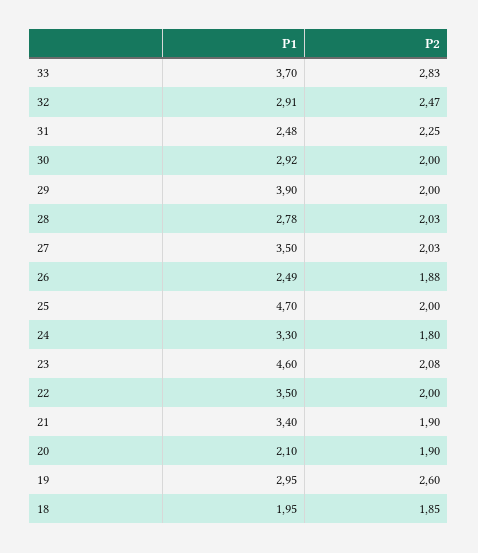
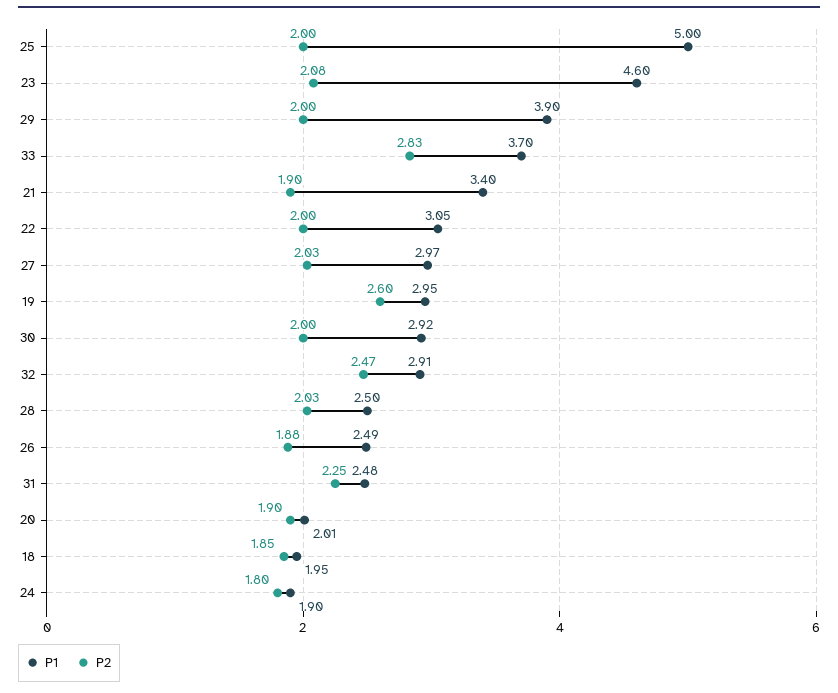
P1, 28: 2.78 -> 2.5
P1, 27: 3.5 -> 2.97
P1, 25: 4.7 -> 5
P1, 24: 3.3 -> 1.9
P1, 22: 3.5 -> 3.05
P1, 20: 2.1 -> 2.01

